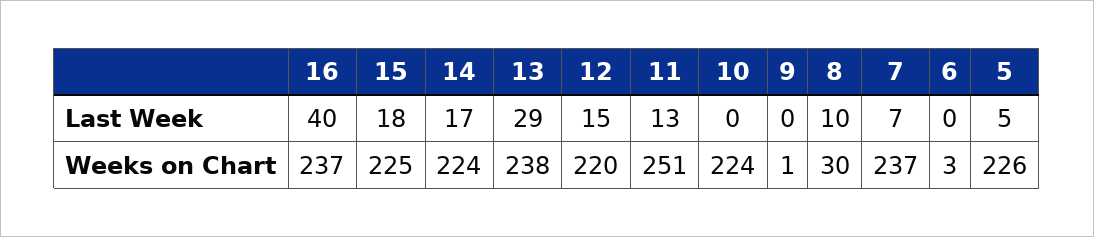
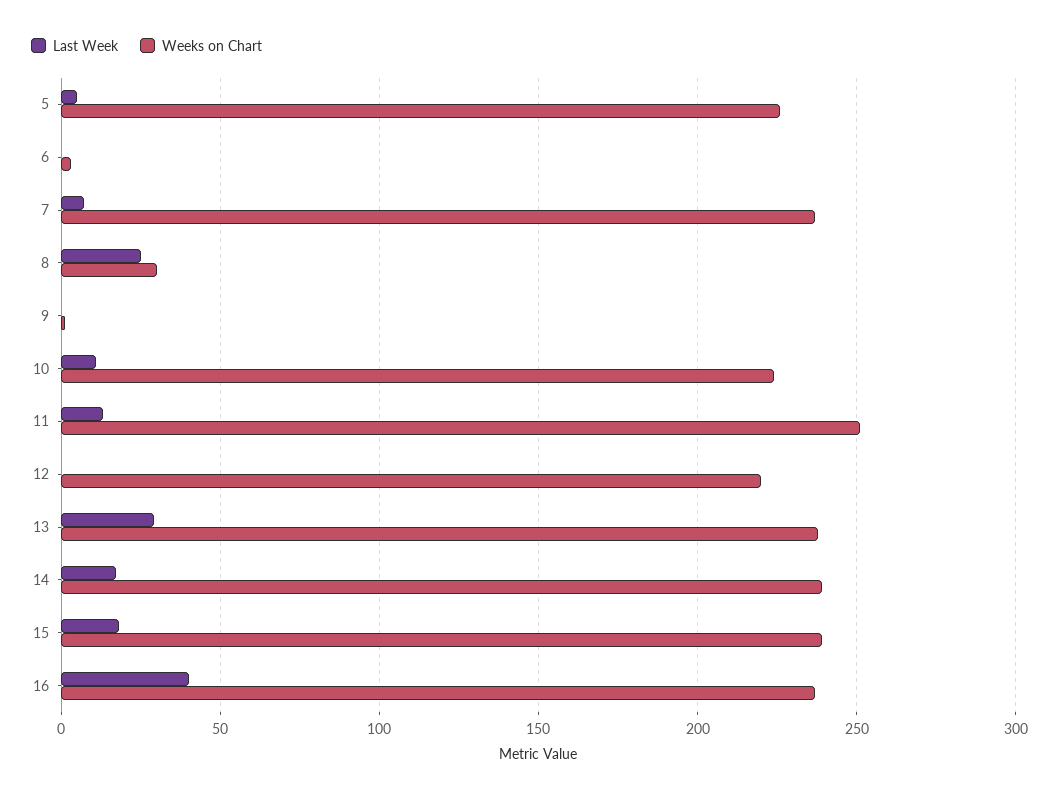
Last Week, 12: 15 -> 0
Last Week, 10: 0 -> 10
Last Week, 8: 10 -> 25
Weeks on Chart, 15: 225 -> 240
Weeks on Chart, 14: 224 -> 240

